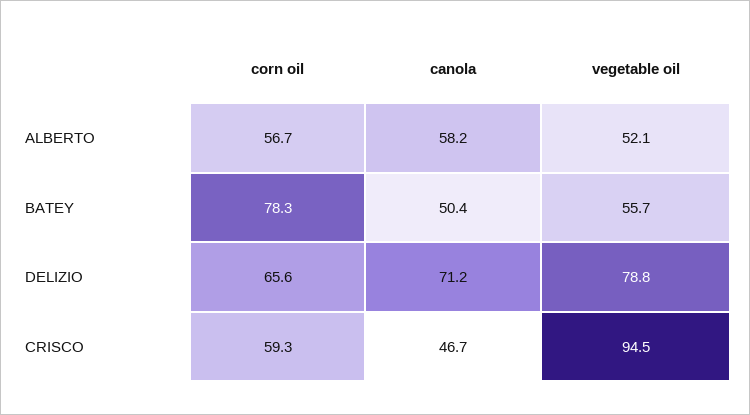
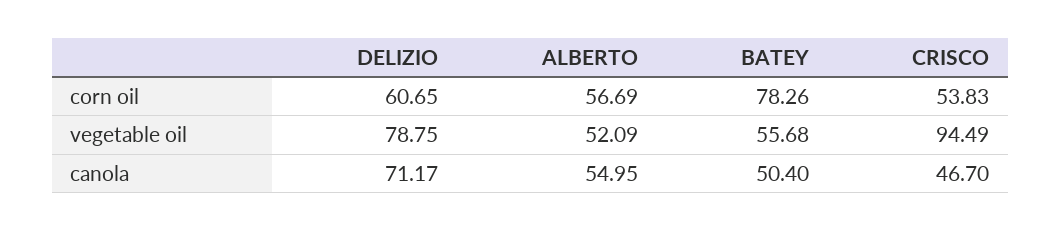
canola, ALBERTO: 58.2 -> 54.95
corn oil, DELIZIO: 65.6 -> 60.65
corn oil, CRISCO: 59.3 -> 53.83

